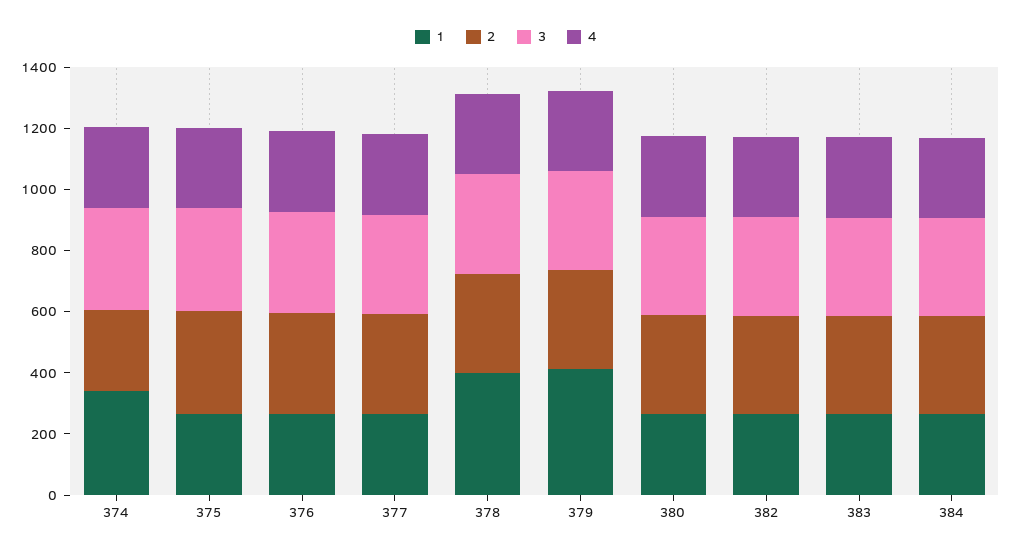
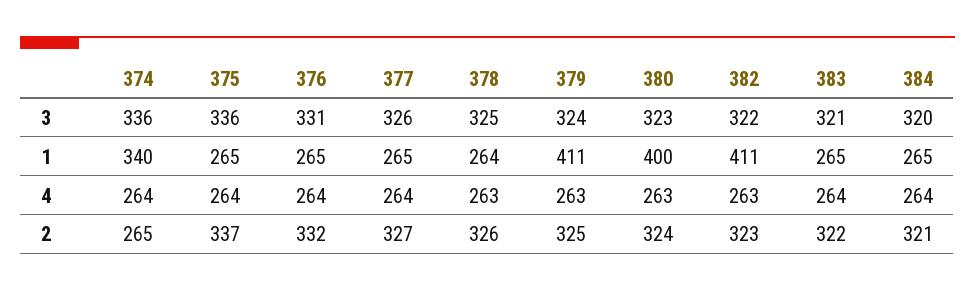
1, 378: 400 -> 264
1, 380: 250 -> 400
1, 382: 250 -> 411

